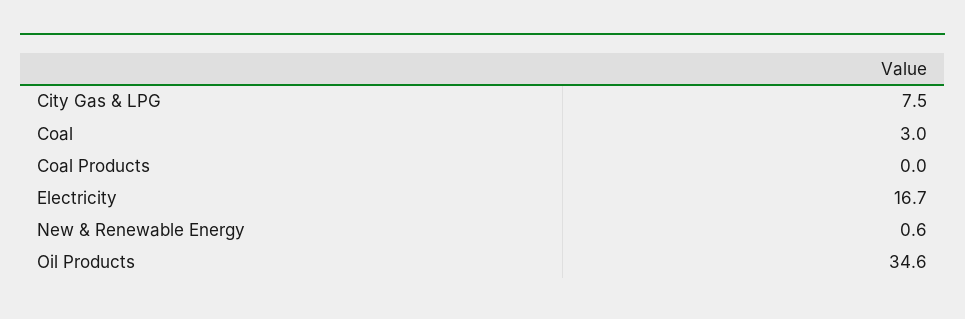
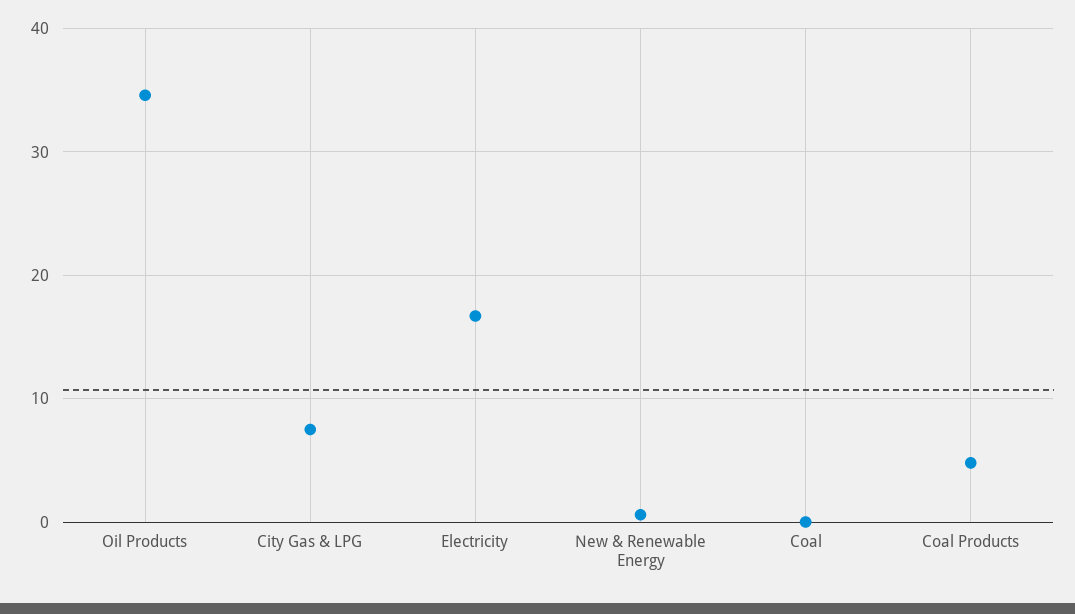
Coal: 3 -> 0
Coal Products: 0 -> 5

